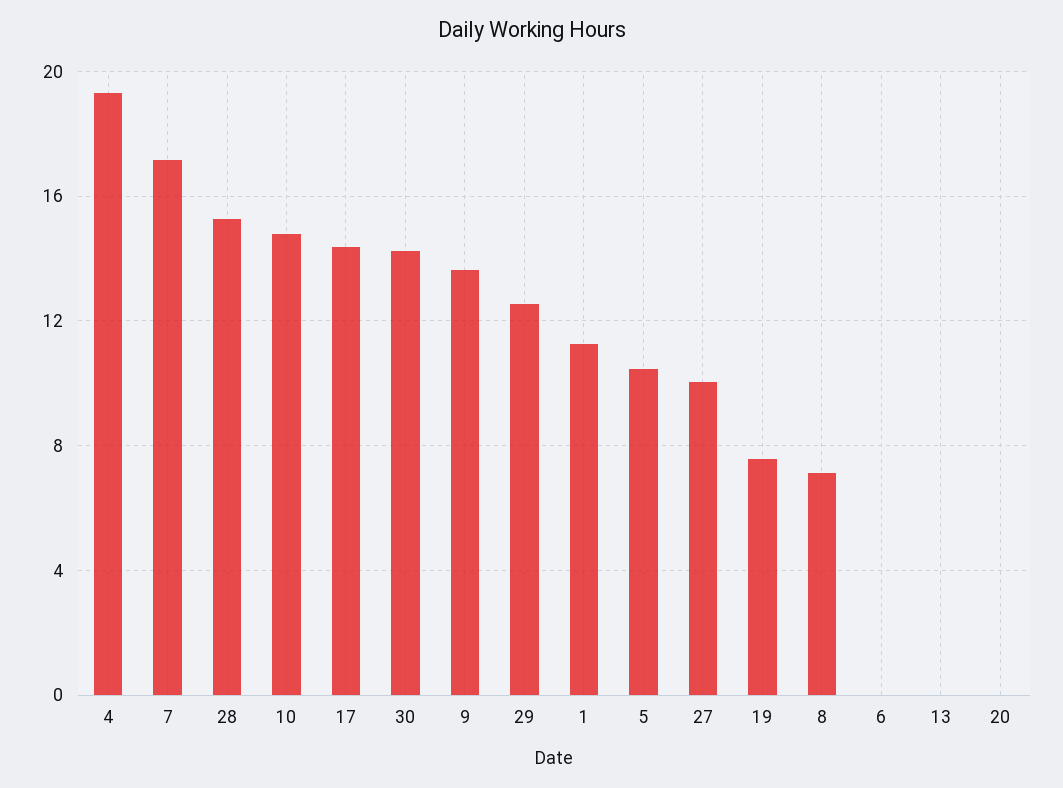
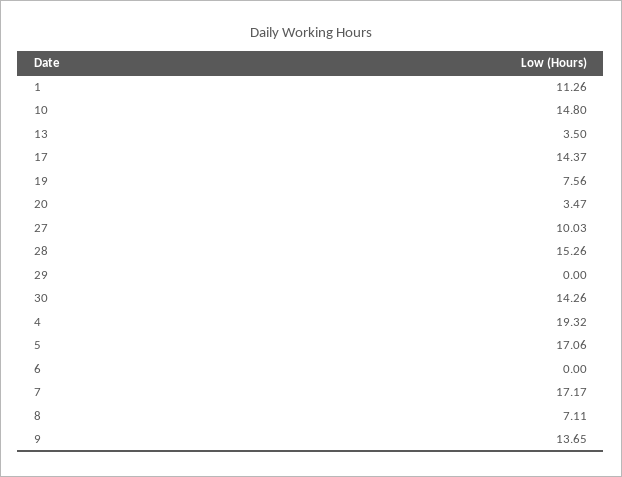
29: 12.5 -> 0
5: 10.5 -> 17.06
13: 0 -> 3.5
20: 0 -> 3.47

